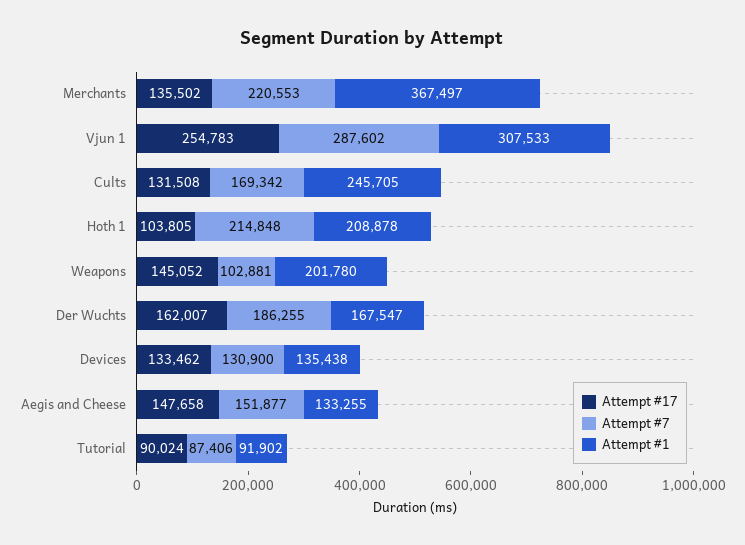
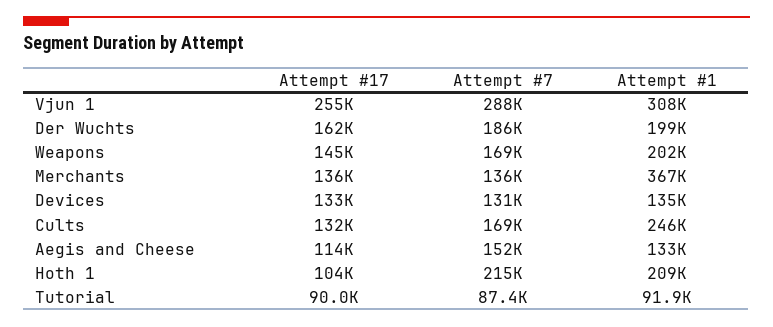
Attempt #7, Merchants: 220553 -> 136000
Attempt #7, Weapons: 102881 -> 169000
Attempt #1, Der Wuchts: 167547 -> 199000
Attempt #17, Aegis and Cheese: 147658 -> 114000

